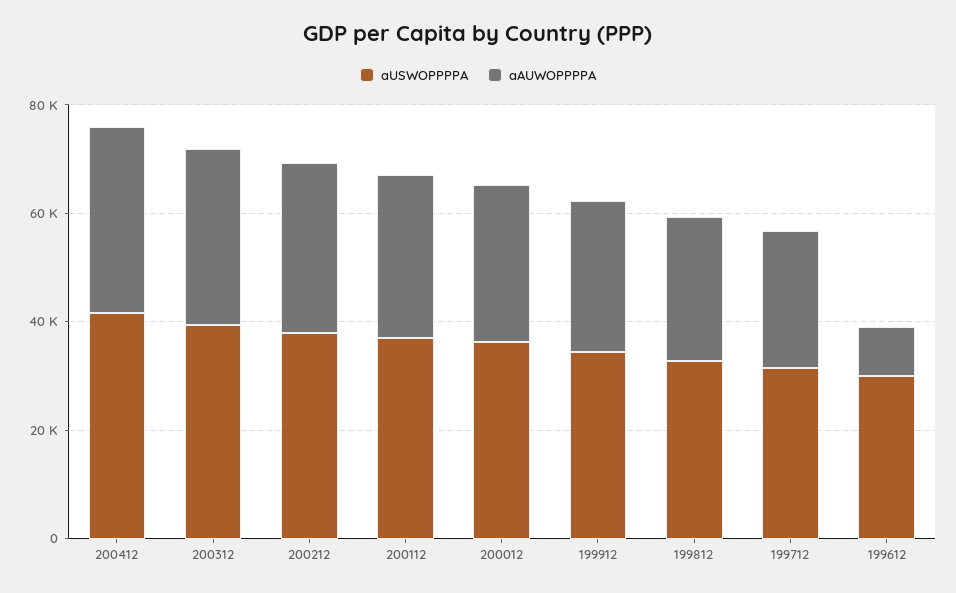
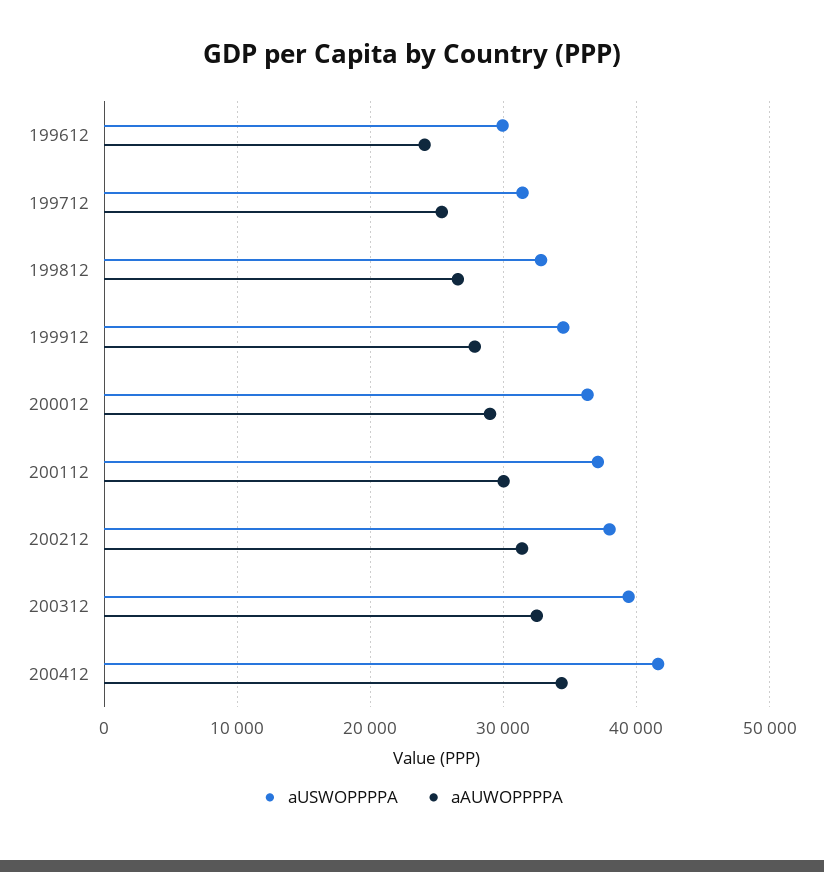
aAUWOPPPPA, 199612: 10000 -> 24000

